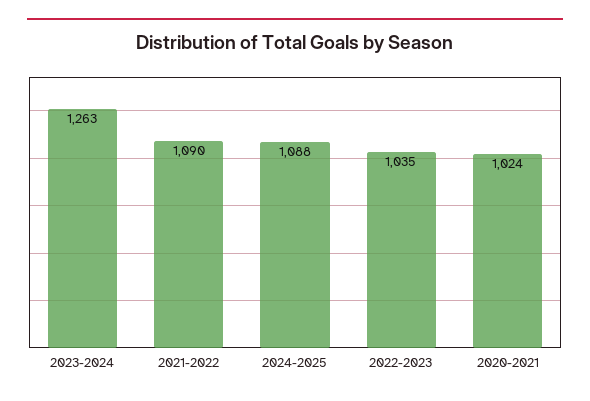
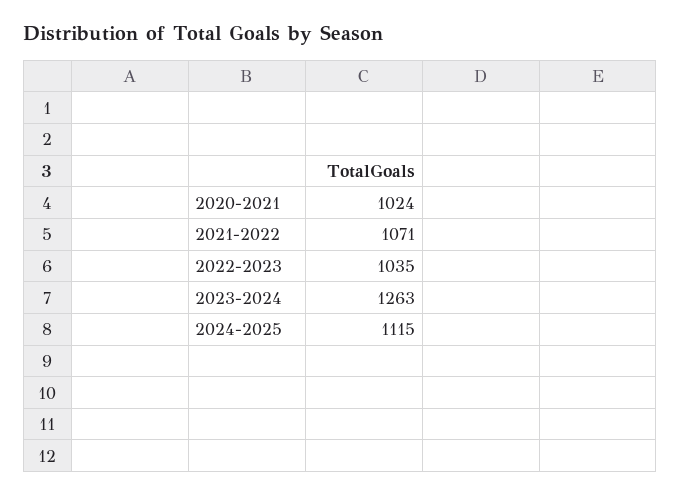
2021-2022: 1090 -> 1071
2024-2025: 1088 -> 1115

